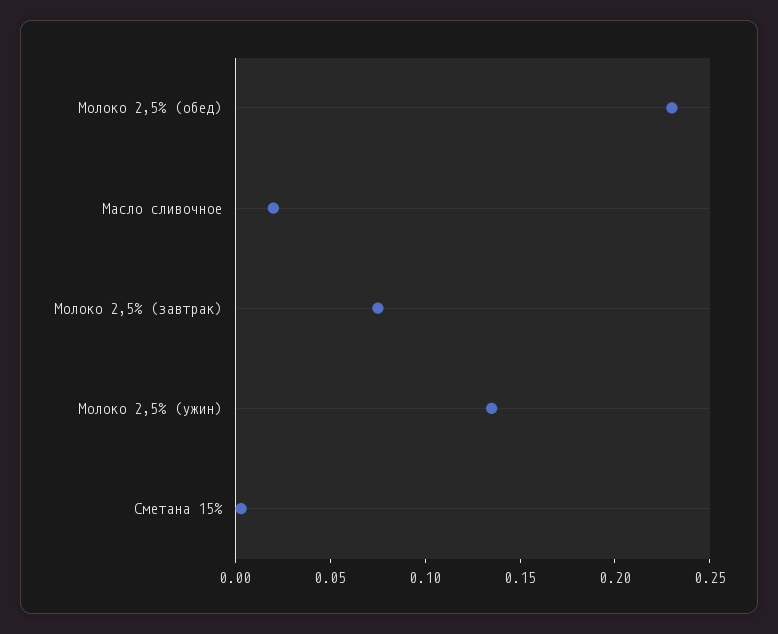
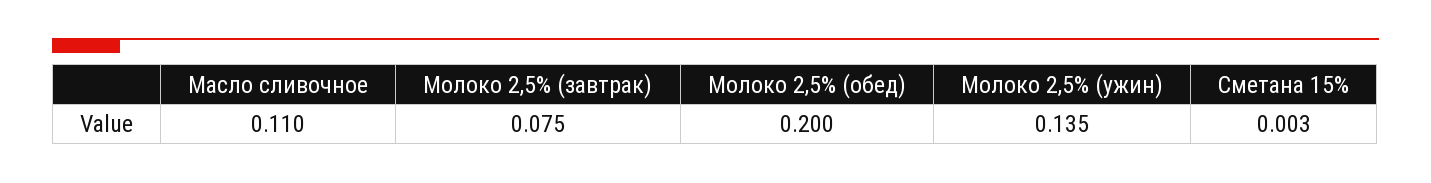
Молоко 2,5% (обед): 0.23 -> 0.2
Масло сливочное: 0.02 -> 0.11

